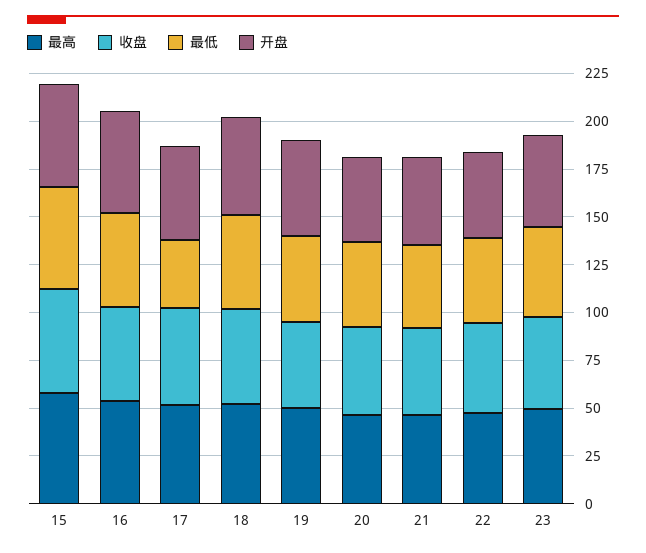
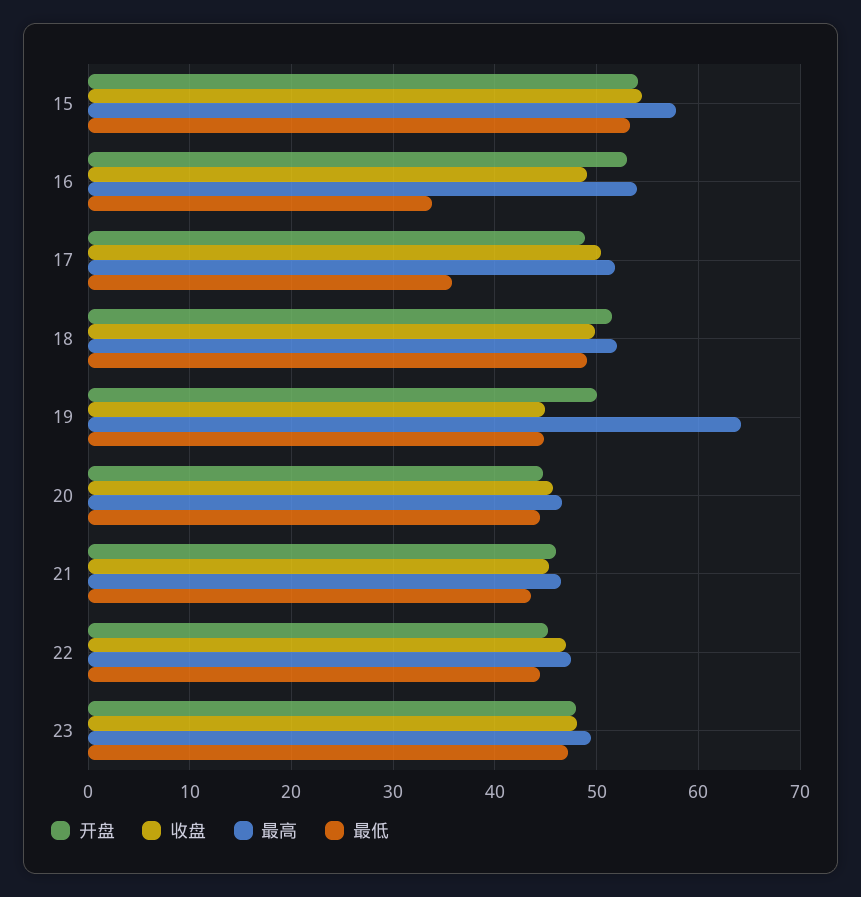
最低, 16: 50 -> 34
最高, 19: 50 -> 64

